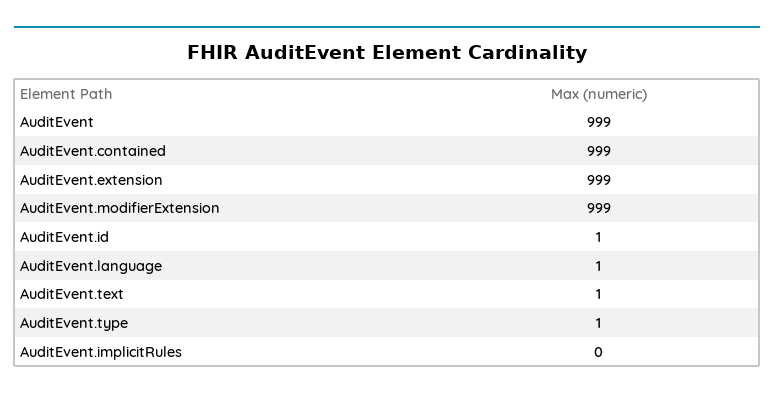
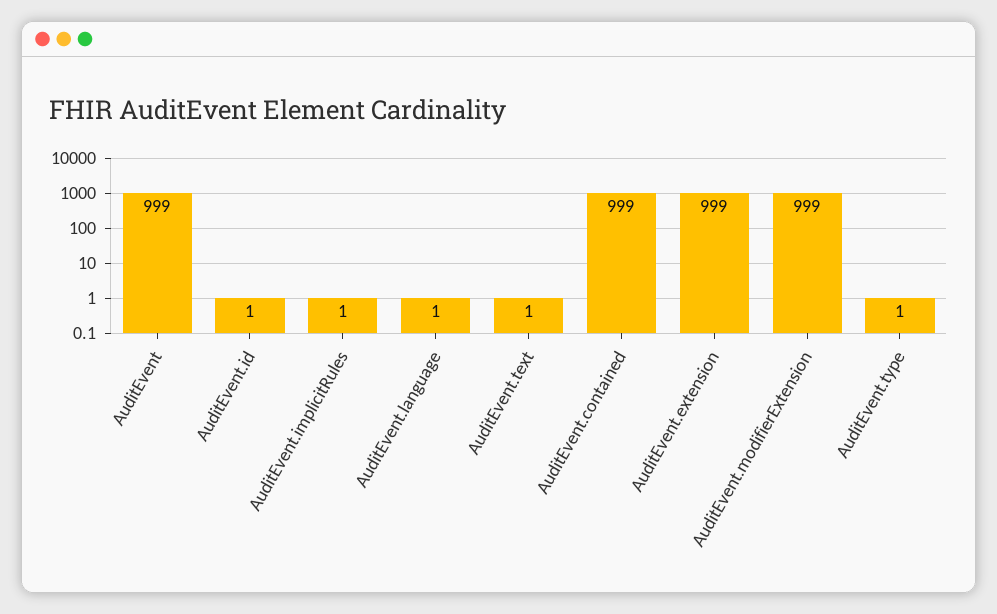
AuditEvent.implicitRules: 0 -> 1

